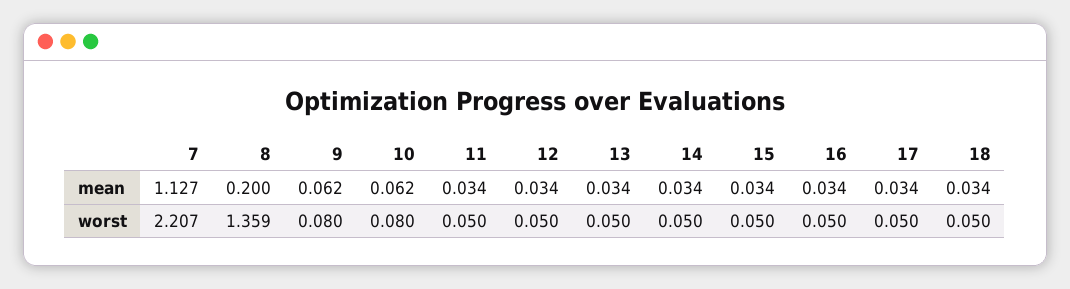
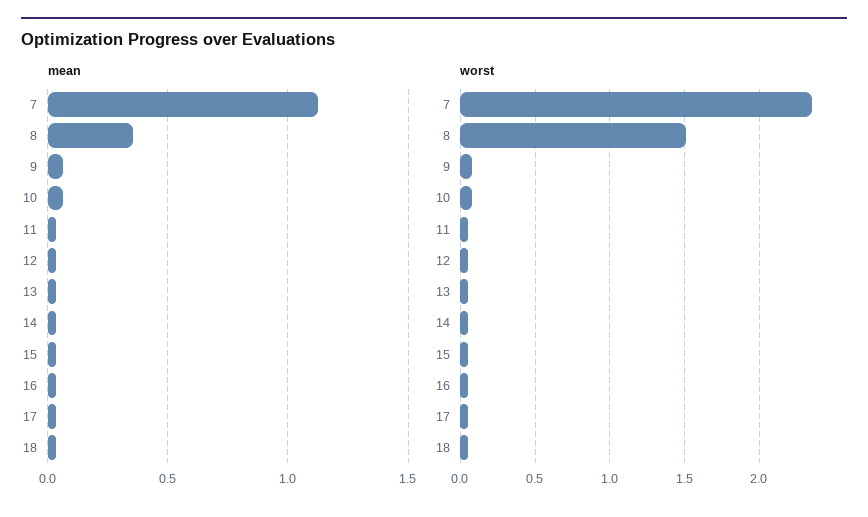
mean, 8: 0.2 -> 0.35
worst, 7: 2.207 -> 2.35
worst, 8: 1.359 -> 1.5

